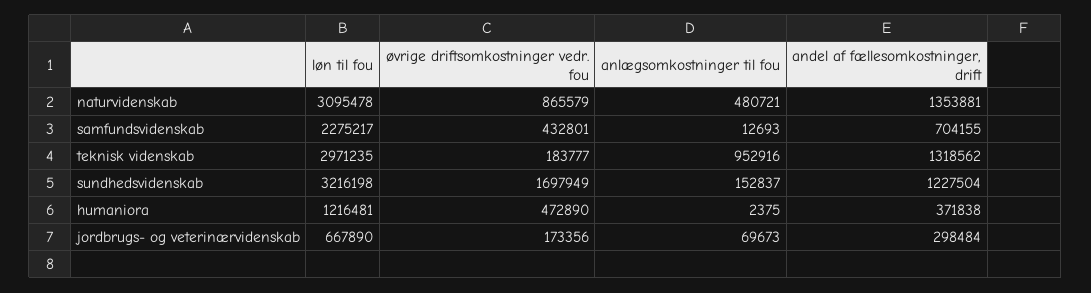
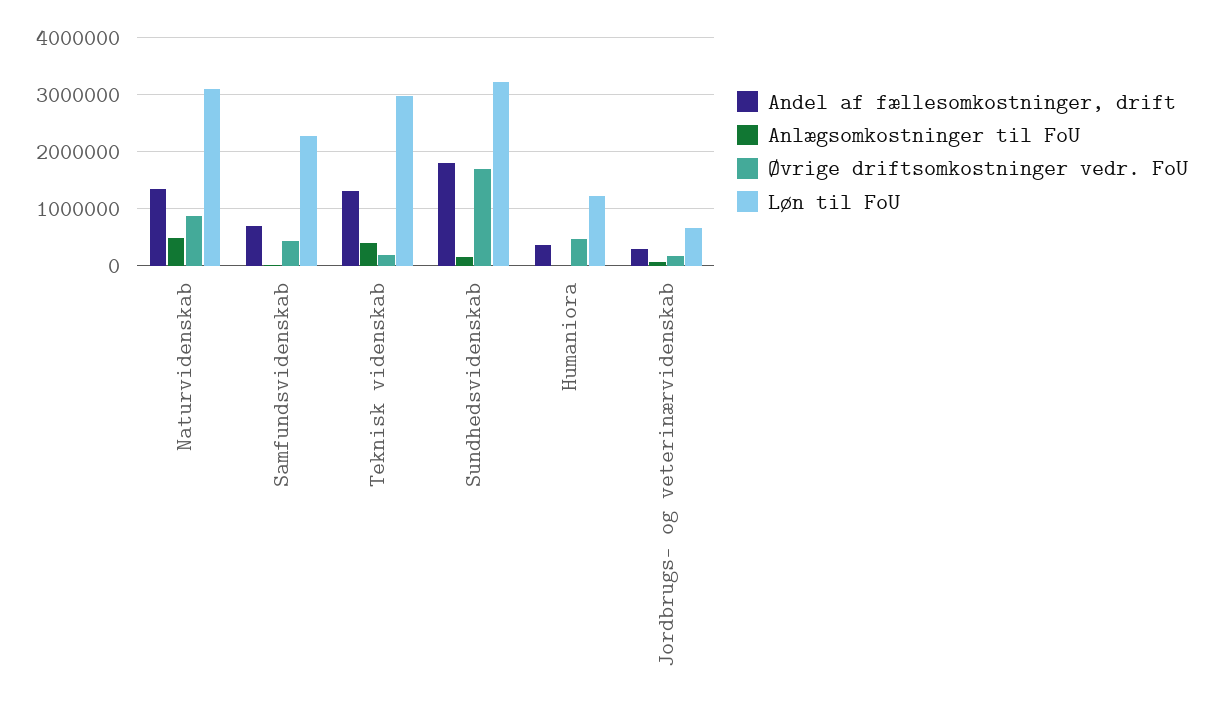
anlægsomkostninger til fou, teknisk videnskab: 952916 -> 400000
andel af fællesomkostninger, drift, sundhedsvidenskab: 1227504 -> 1800000

